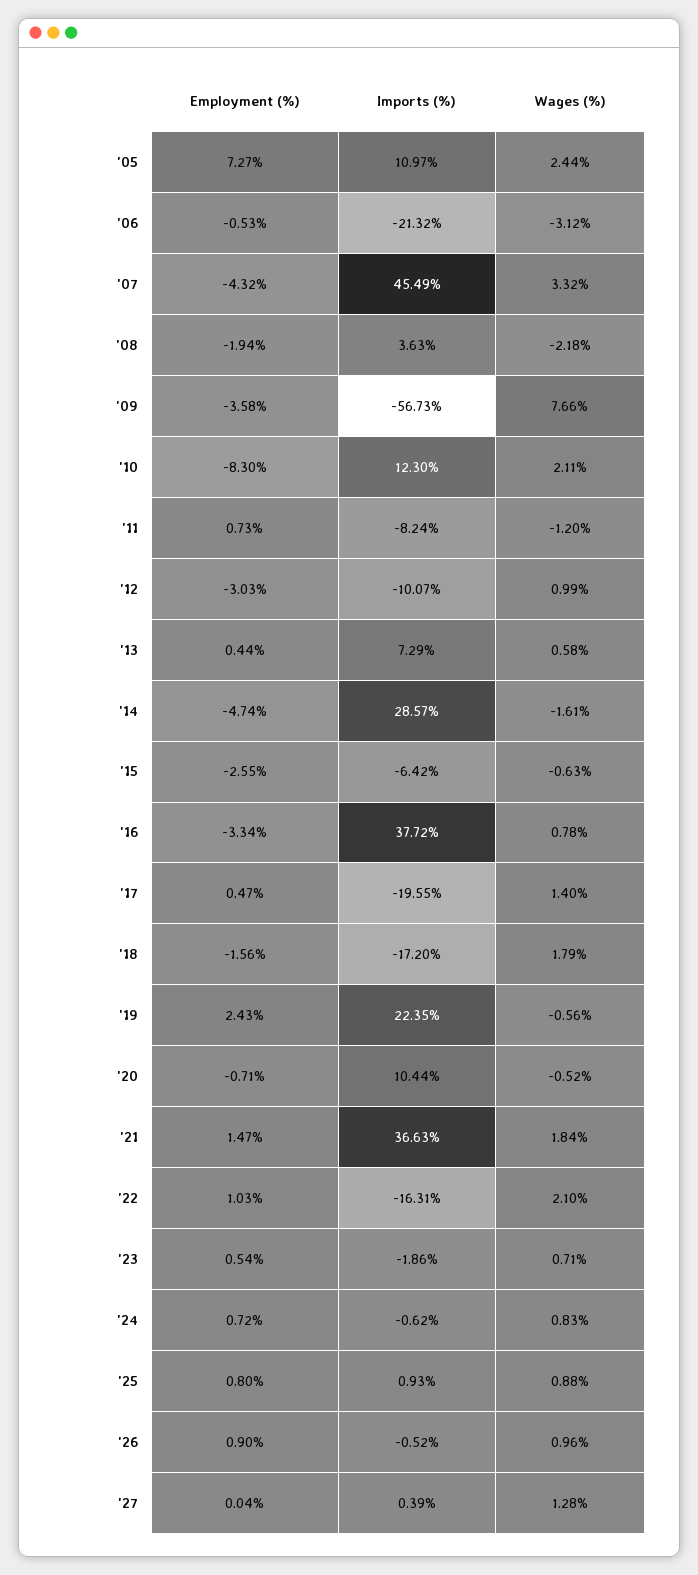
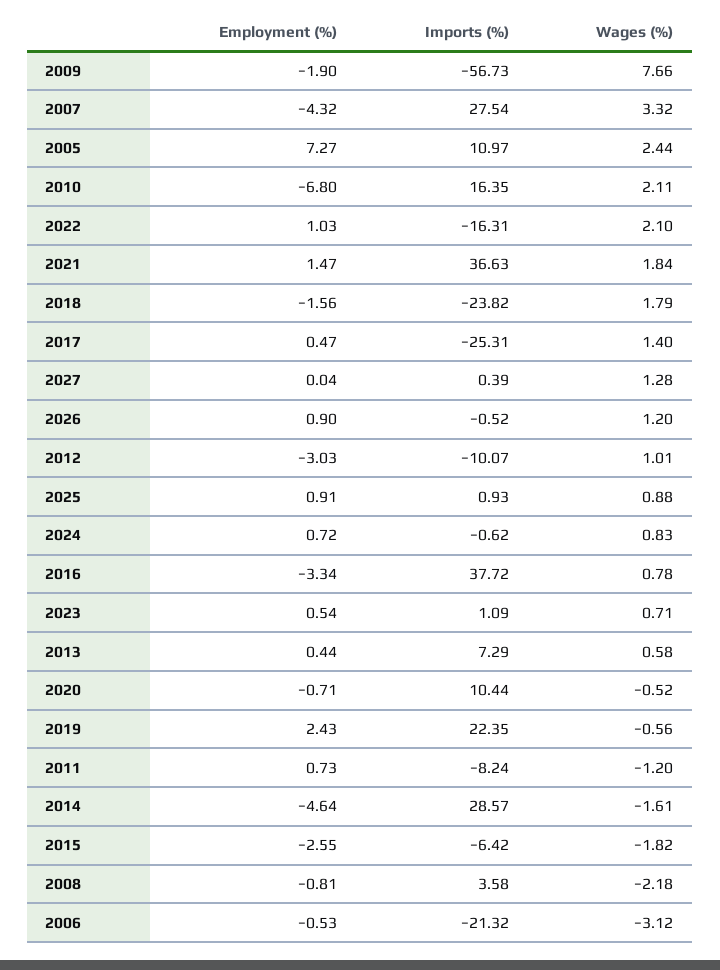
Imports (%), '07: 45.49 -> 27.54
Employment (%), '08: -1.94 -> -0.81
Imports (%), '08: 3.63 -> 3.58
Employment (%), '09: -3.58 -> -1.9
Employment (%), '10: -8.3 -> -6.8
Imports (%), '10: 12.3 -> 16.35
Wages (%), '12: 0.99 -> 1.01
Employment (%), '14: -4.74 -> -4.64
Wages (%), '15: -0.63 -> -1.82
Imports (%), '17: -19.55 -> -25.31
Imports (%), '18: -17.2 -> -23.82
Imports (%), '23: -1.86 -> 1.09
Employment (%), '25: 0.8 -> 0.91
Wages (%), '26: 0.96 -> 1.2

